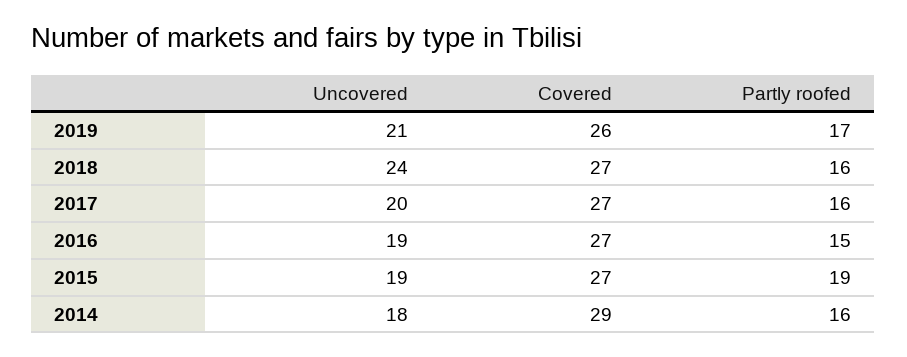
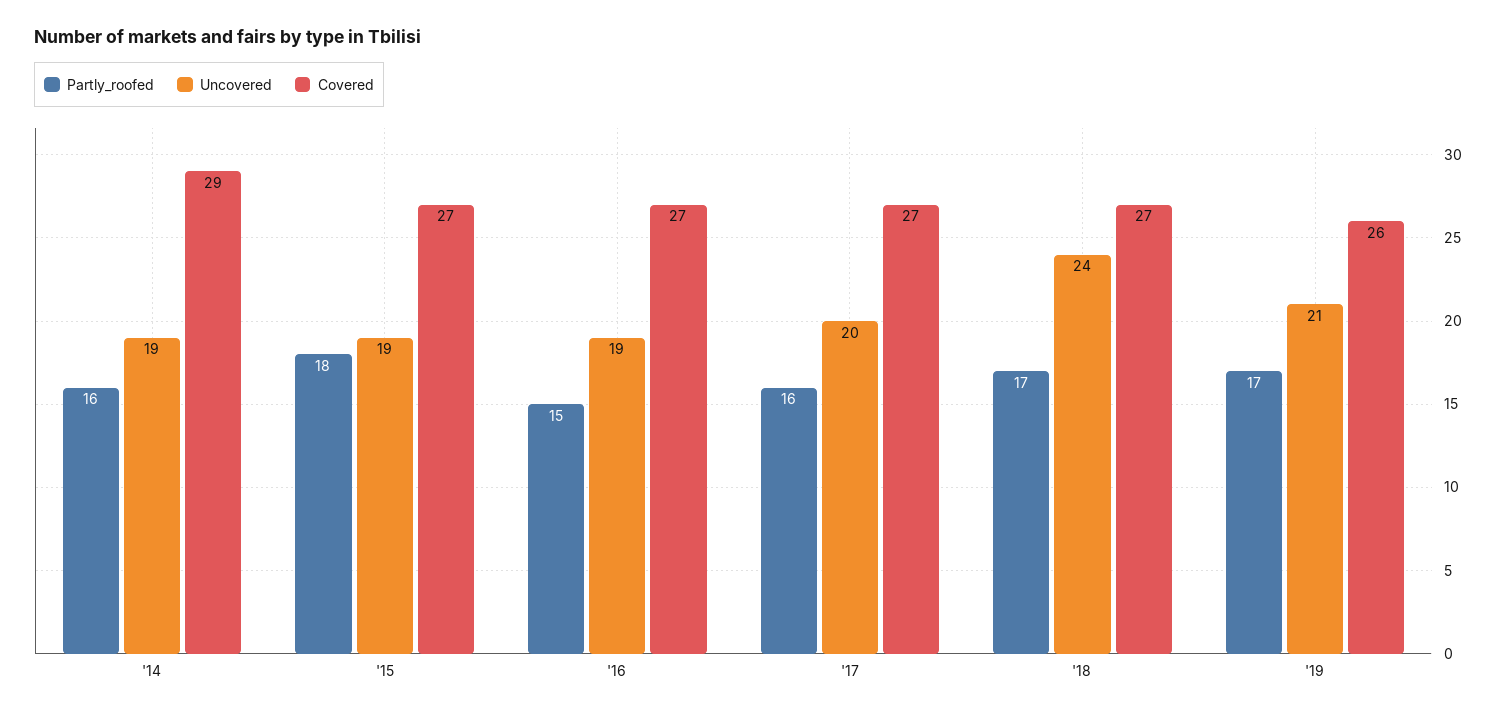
Partly roofed, 2018: 16 -> 17
Partly roofed, 2015: 19 -> 18
Uncovered, 2014: 18 -> 19

